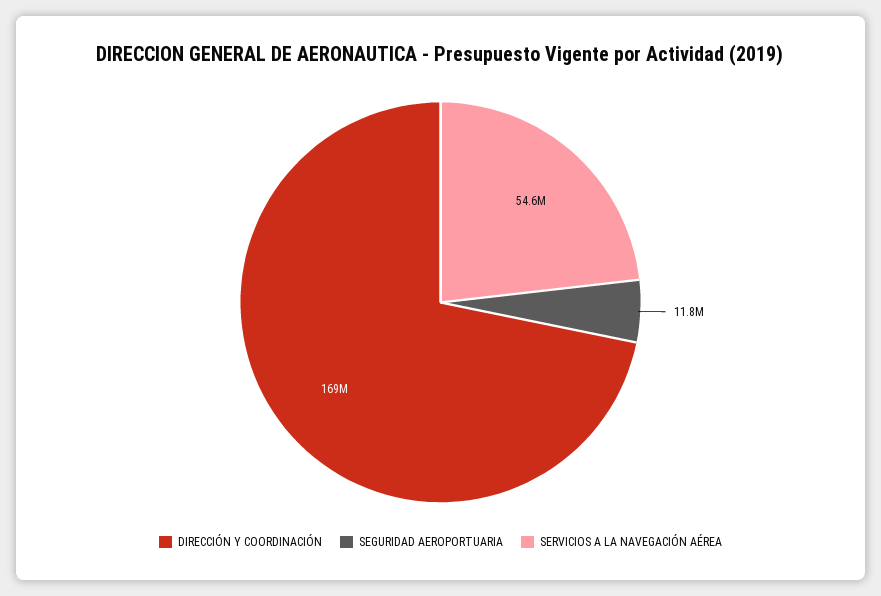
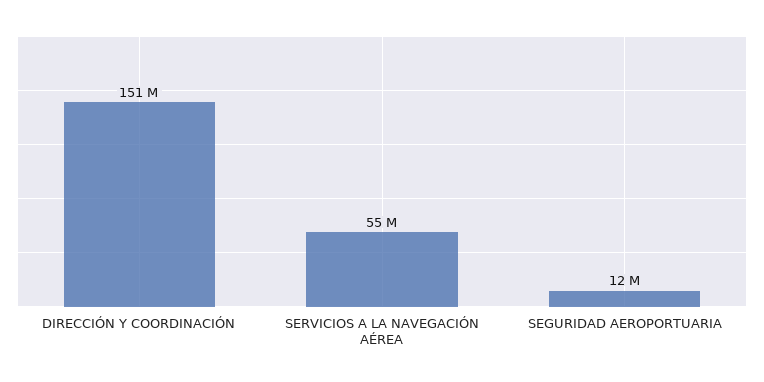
DIRECCIÓN Y COORDINACIÓN: 169000000 -> 151000000

